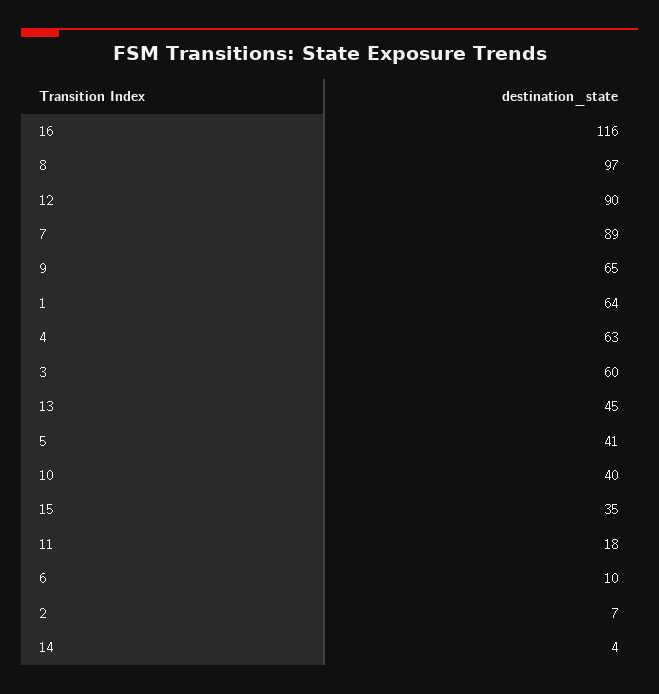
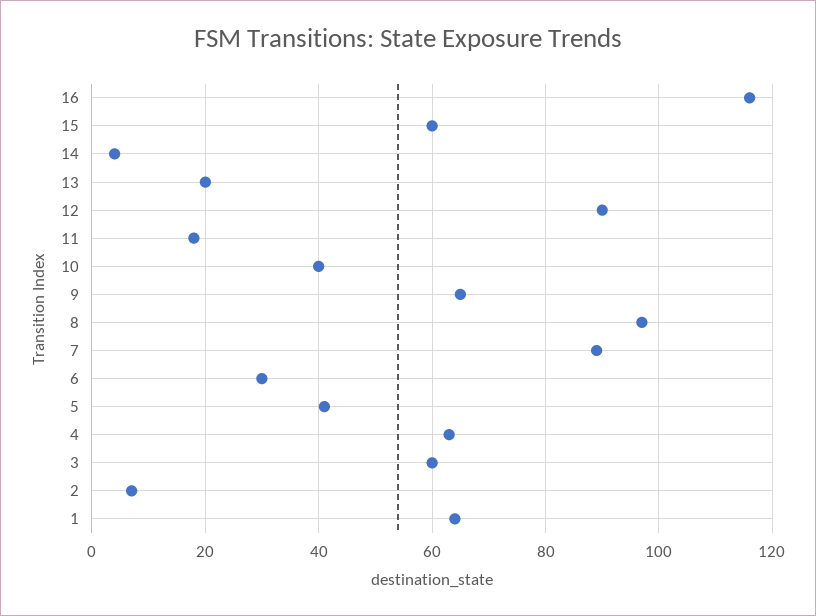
13: 45 -> 20
15: 35 -> 60
6: 10 -> 30

